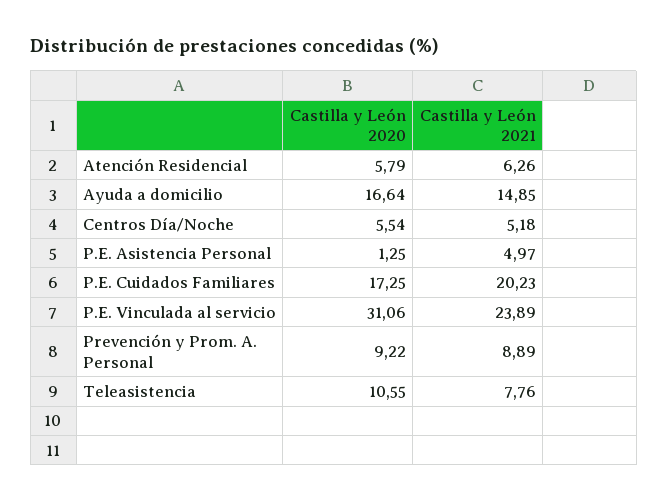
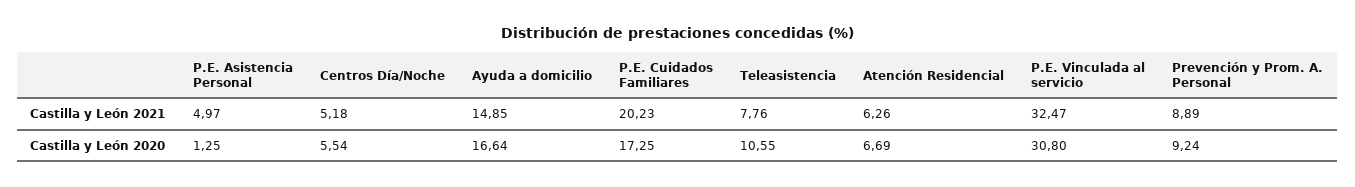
Castilla y León 2020, Atención Residencial: 5.79 -> 6.69
Castilla y León 2020, P.E. Vinculada al servicio: 31.06 -> 30.8
Castilla y León 2021, P.E. Vinculada al servicio: 23.89 -> 32.47
Castilla y León 2020, Prevención y Prom. A. Personal: 9.22 -> 9.24

